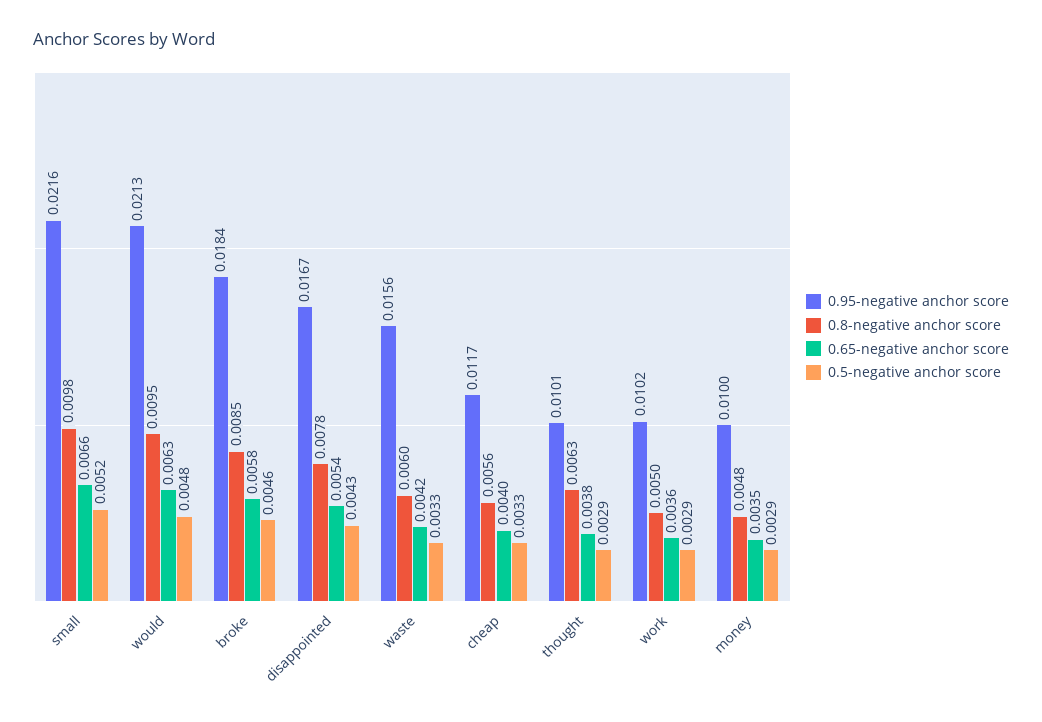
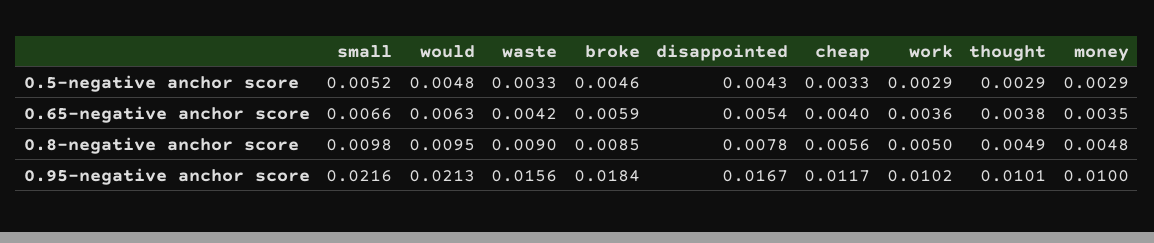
0.65-negative anchor score, broke: 0.0058 -> 0.0059
0.8-negative anchor score, waste: 0.006 -> 0.009
0.8-negative anchor score, thought: 0.0063 -> 0.0049

